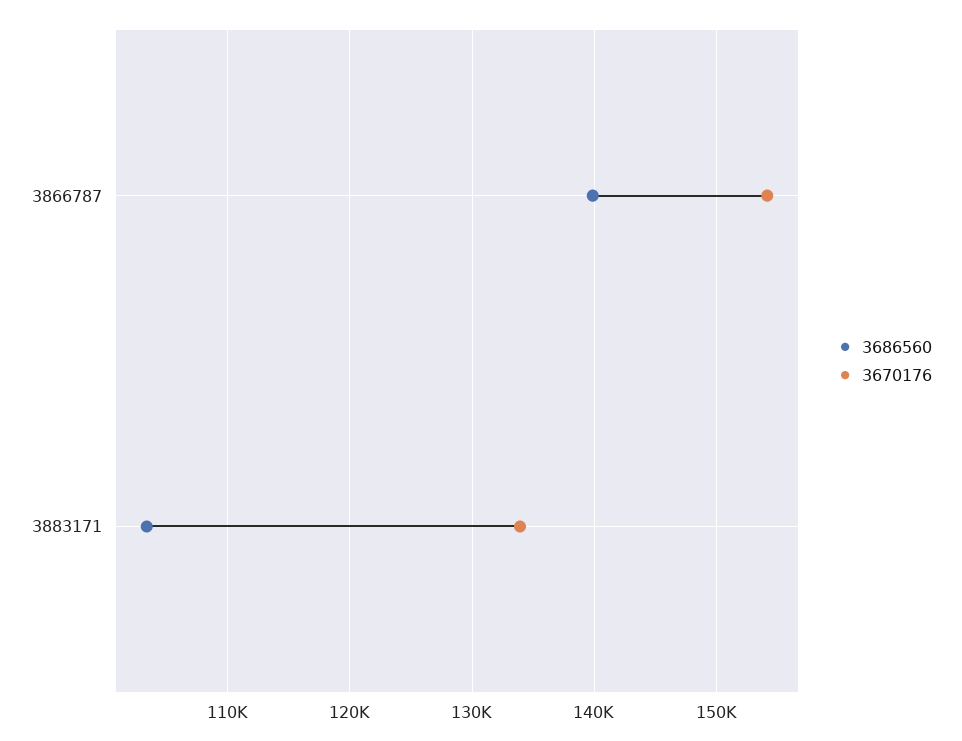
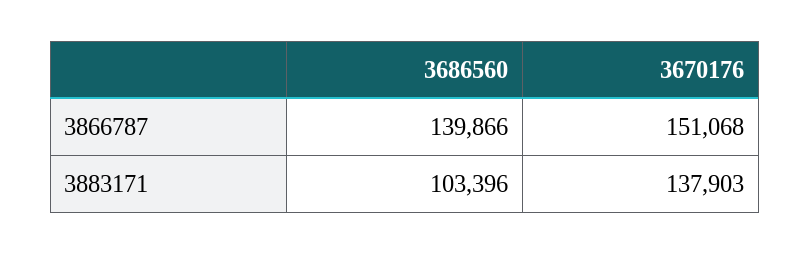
3670176, 3866787: 154000 -> 151068
3670176, 3883171: 134000 -> 137903

